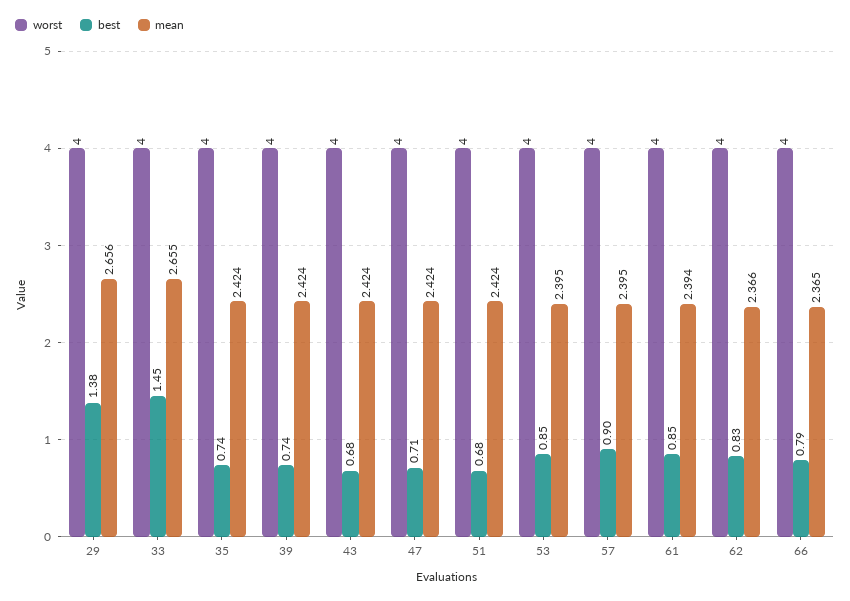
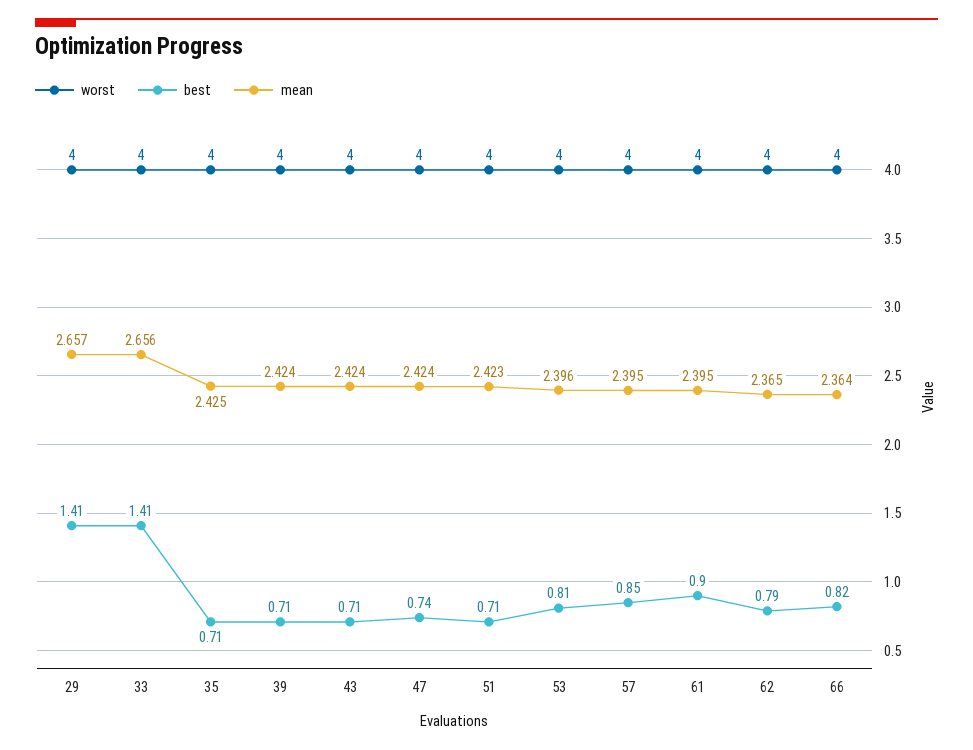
best, 29: 1.38 -> 1.41
mean, 29: 2.656 -> 2.657
best, 33: 1.45 -> 1.41
mean, 33: 2.655 -> 2.656
best, 35: 0.74 -> 0.71
mean, 35: 2.424 -> 2.425
best, 39: 0.74 -> 0.71
best, 43: 0.68 -> 0.71
best, 47: 0.71 -> 0.74
best, 51: 0.68 -> 0.71
mean, 51: 2.424 -> 2.423
best, 53: 0.85 -> 0.81
mean, 53: 2.395 -> 2.396
best, 57: 0.9 -> 0.85
best, 61: 0.85 -> 0.9
mean, 61: 2.394 -> 2.395
best, 62: 0.83 -> 0.79
mean, 62: 2.366 -> 2.365
best, 66: 0.79 -> 0.82
mean, 66: 2.365 -> 2.364

